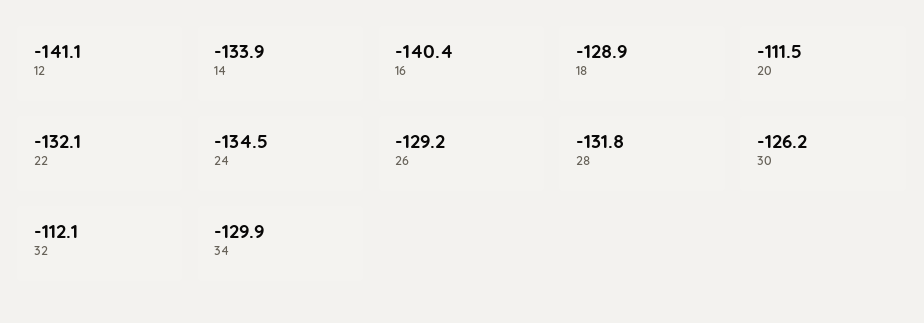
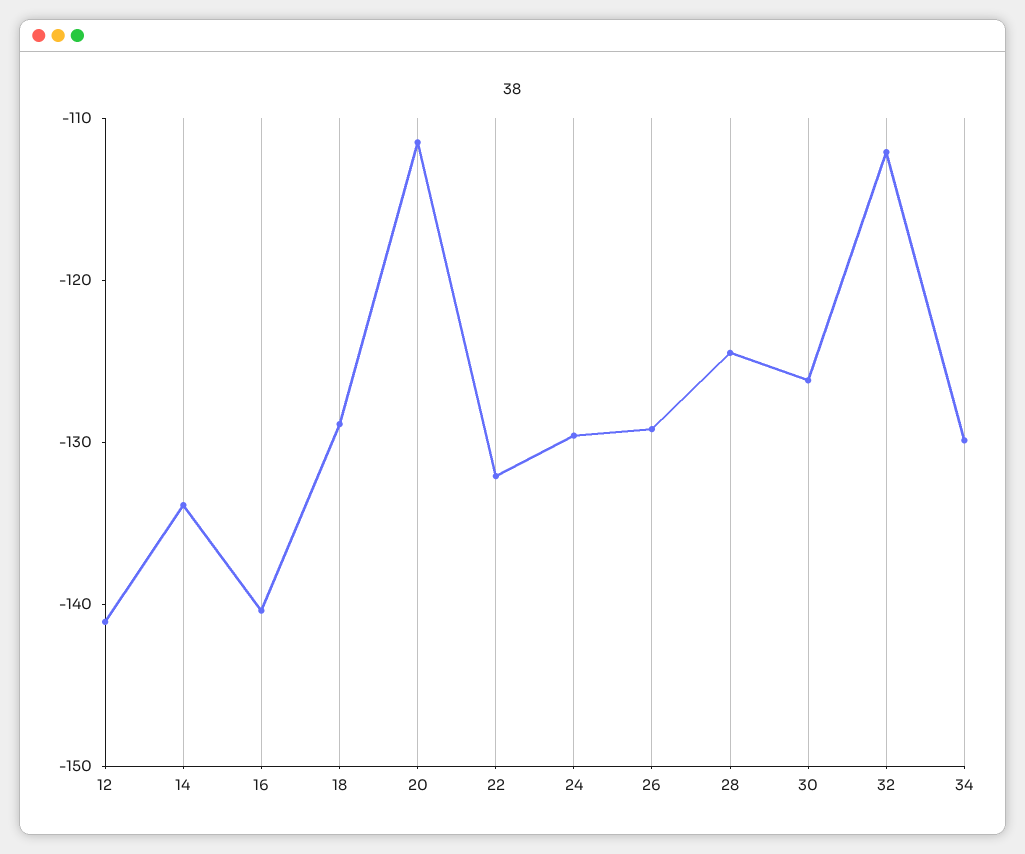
24: -134.5 -> -130
28: -131.8 -> -124

